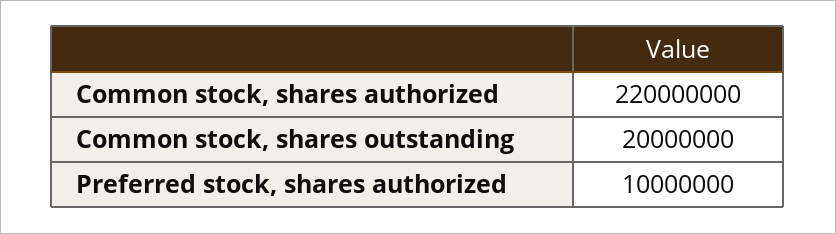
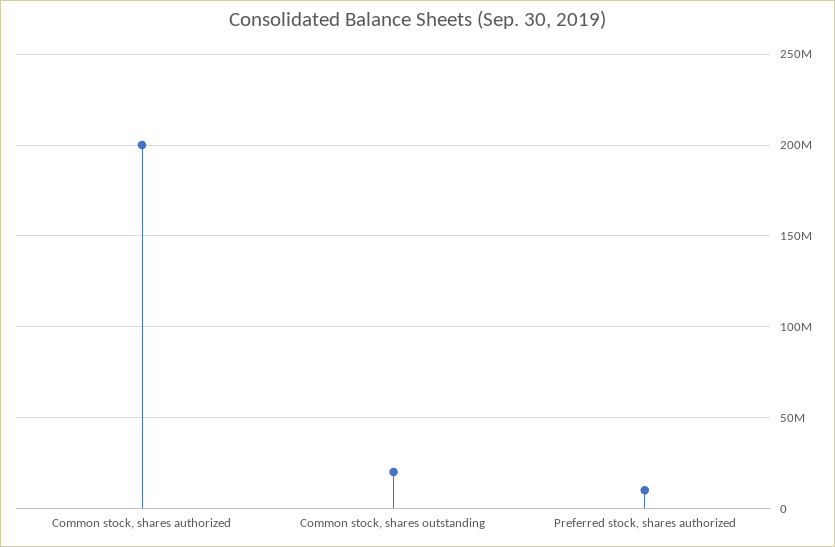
Common stock, shares authorized: 220000000 -> 200000000

